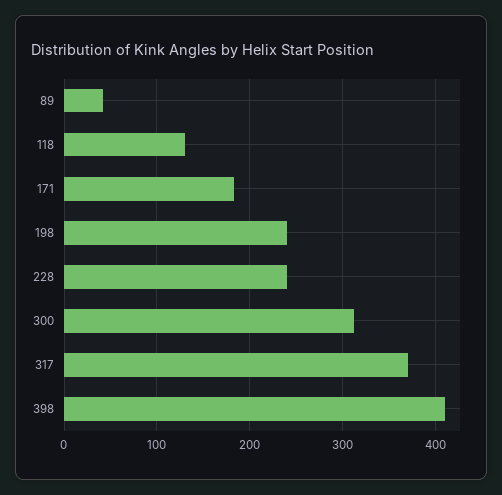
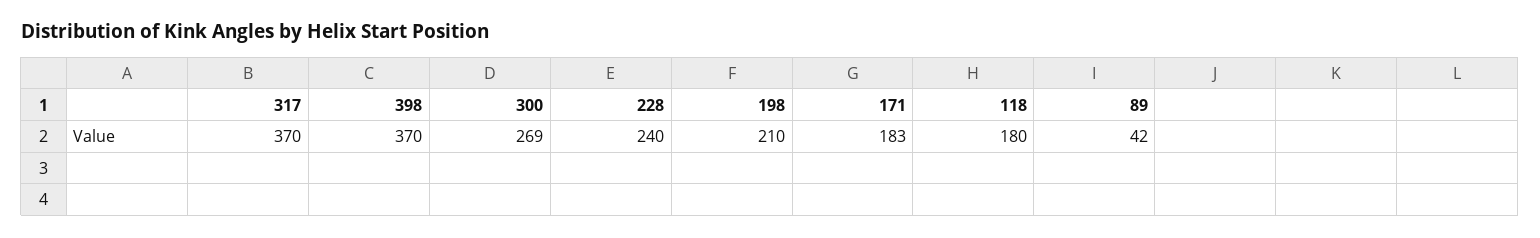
118: 130 -> 180
198: 240 -> 210
300: 310 -> 269
398: 410 -> 370

